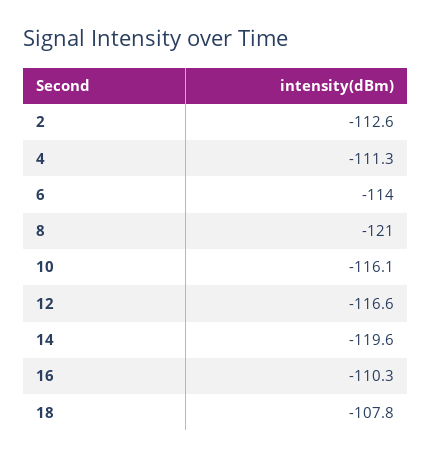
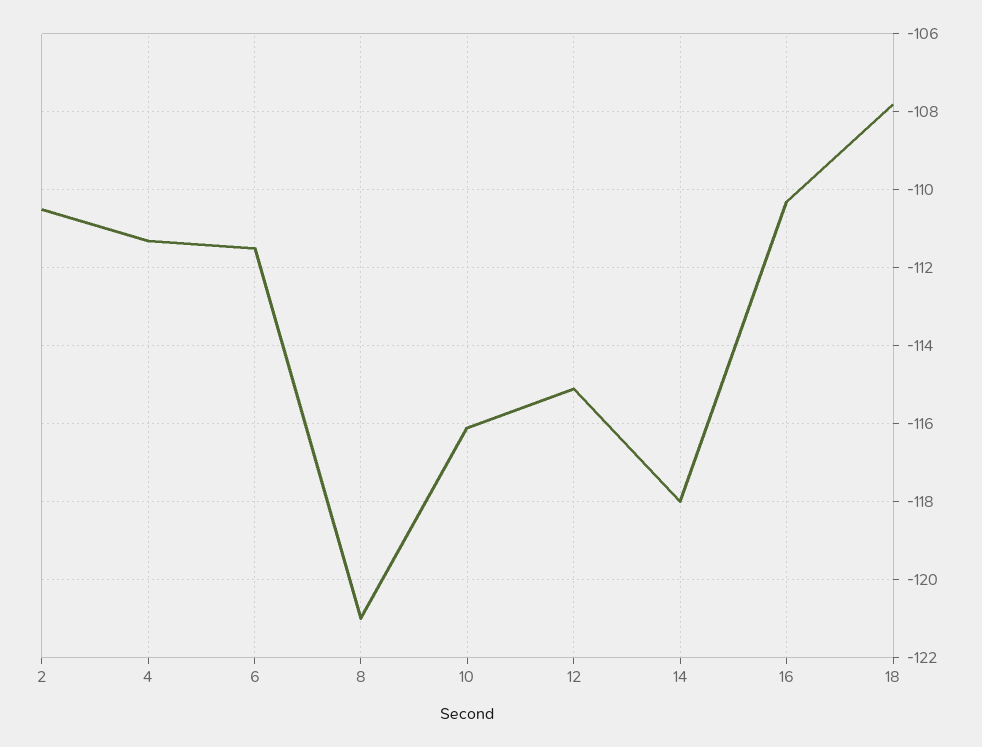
2: -112.6 -> -110.5
6: -114 -> -111.5
12: -116.6 -> -115
14: -119.6 -> -118

